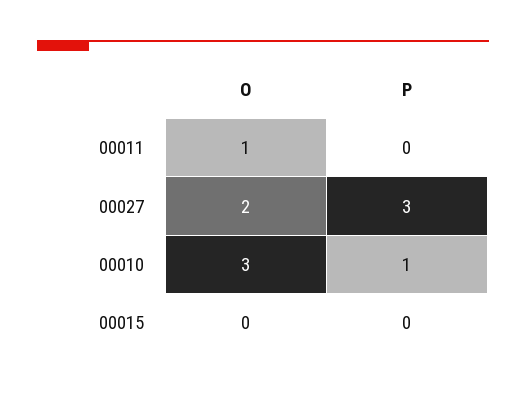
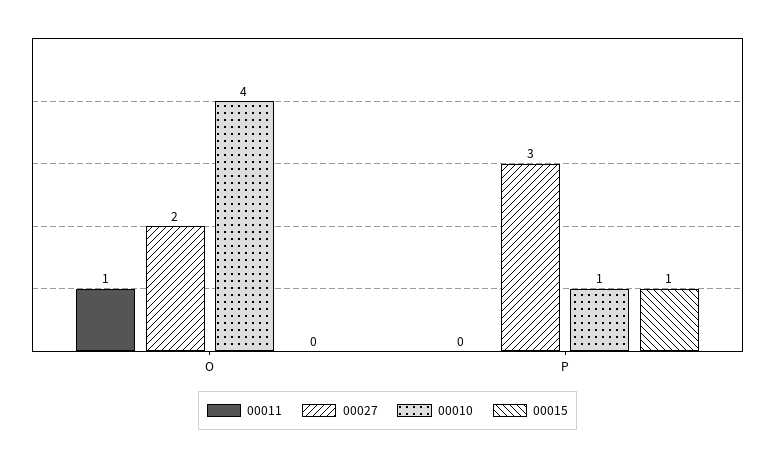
00010, O: 3 -> 4
00015, P: 0 -> 1

